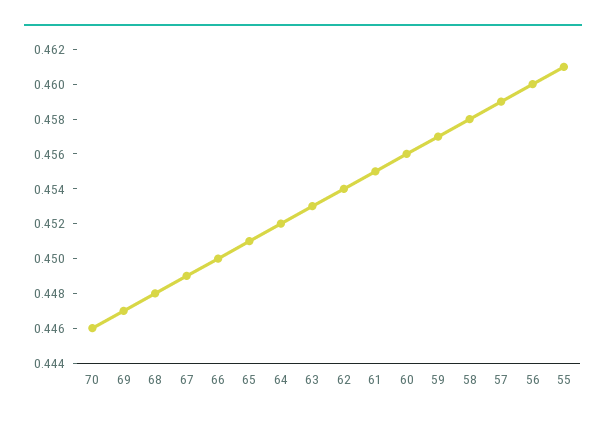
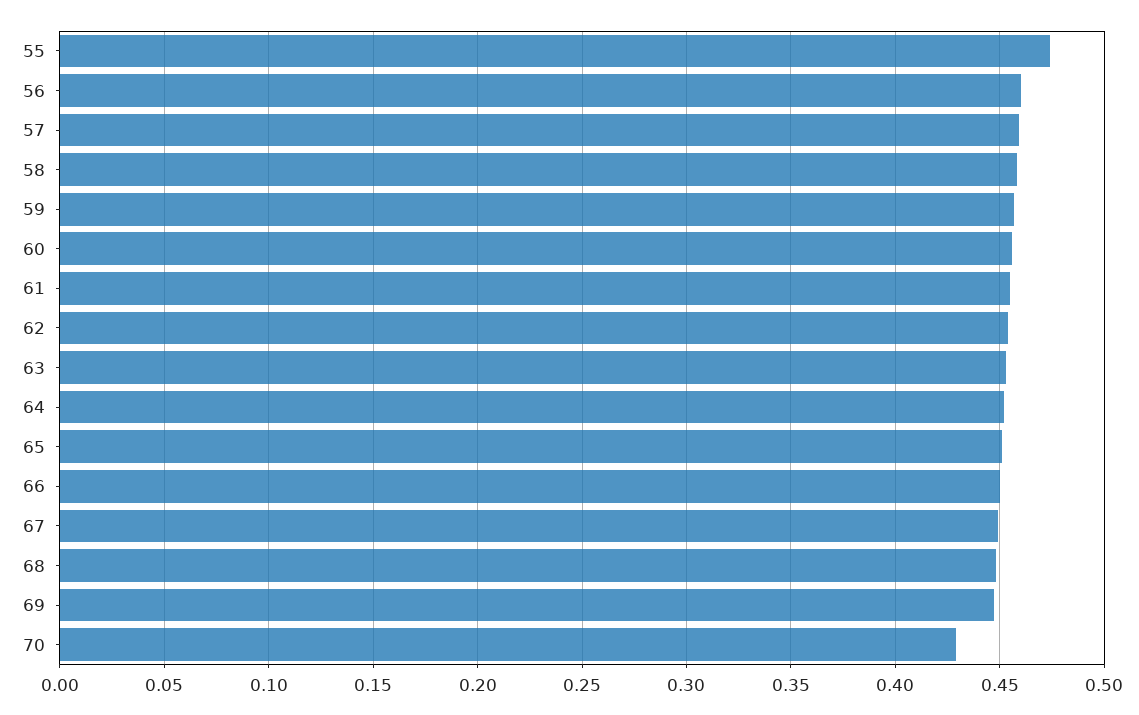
70: 0.446 -> 0.43
55: 0.461 -> 0.475

